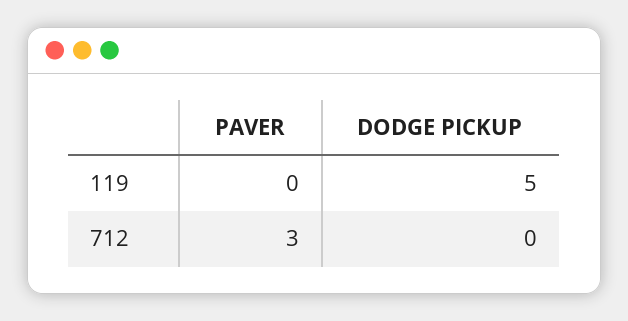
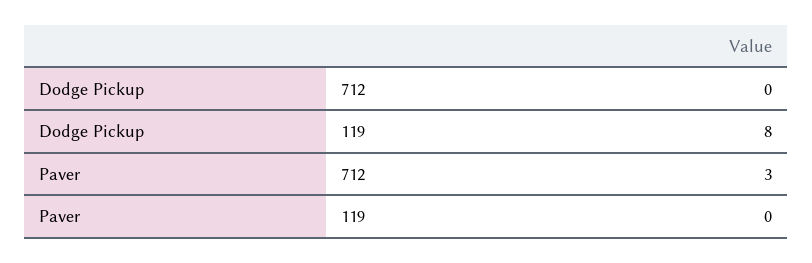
DODGE PICKUP, 119: 5 -> 8

